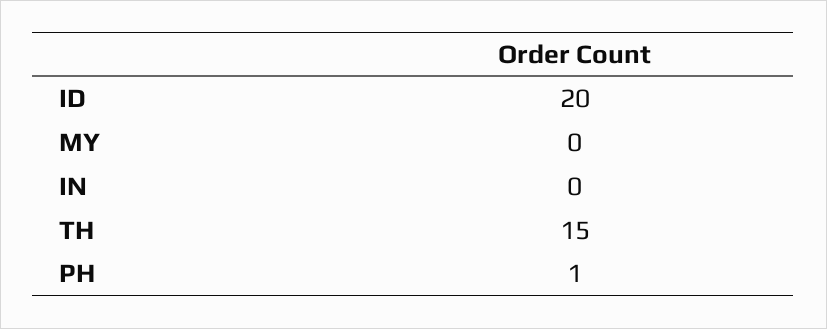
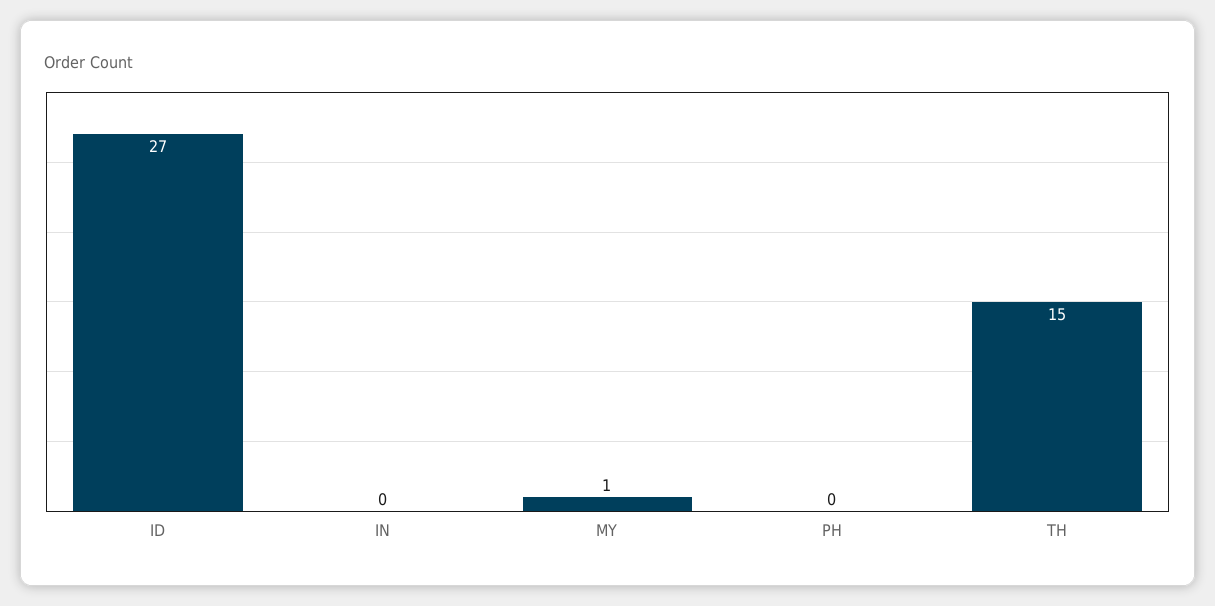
ID: 20 -> 27
MY: 0 -> 1
PH: 1 -> 0

